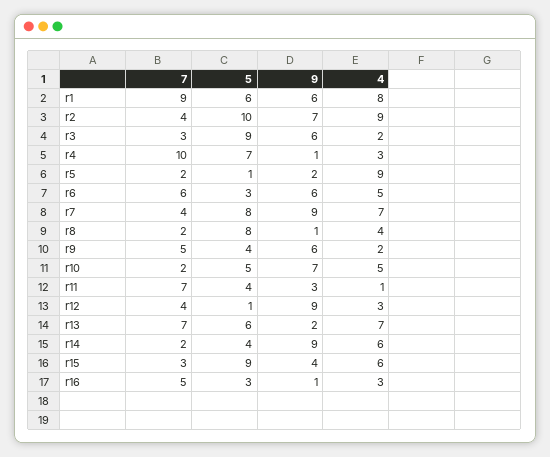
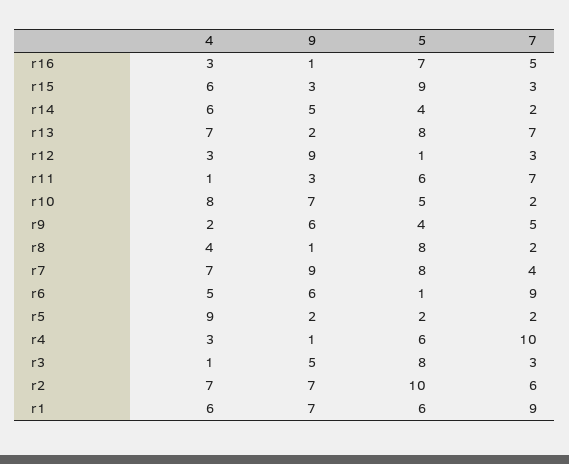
9, r1: 6 -> 7
4, r1: 8 -> 6
7, r2: 4 -> 6
4, r2: 9 -> 7
5, r3: 9 -> 8
9, r3: 6 -> 5
4, r3: 2 -> 1
5, r4: 7 -> 6
5, r5: 1 -> 2
7, r6: 6 -> 9
5, r6: 3 -> 1
4, r10: 5 -> 8
5, r11: 4 -> 6
7, r12: 4 -> 3
5, r13: 6 -> 8
9, r14: 9 -> 5
9, r15: 4 -> 3
5, r16: 3 -> 7

